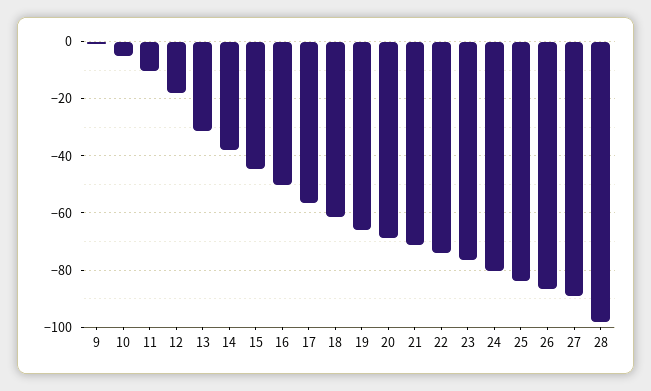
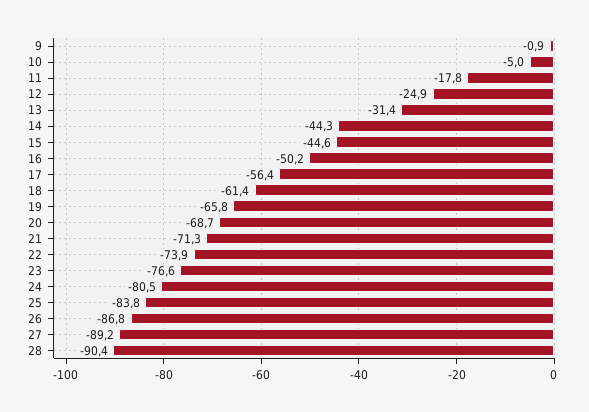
11: -10 -> -17.8
12: -17.5 -> -24.9
14: -37.5 -> -44.3
28: -97.5 -> -90.4

